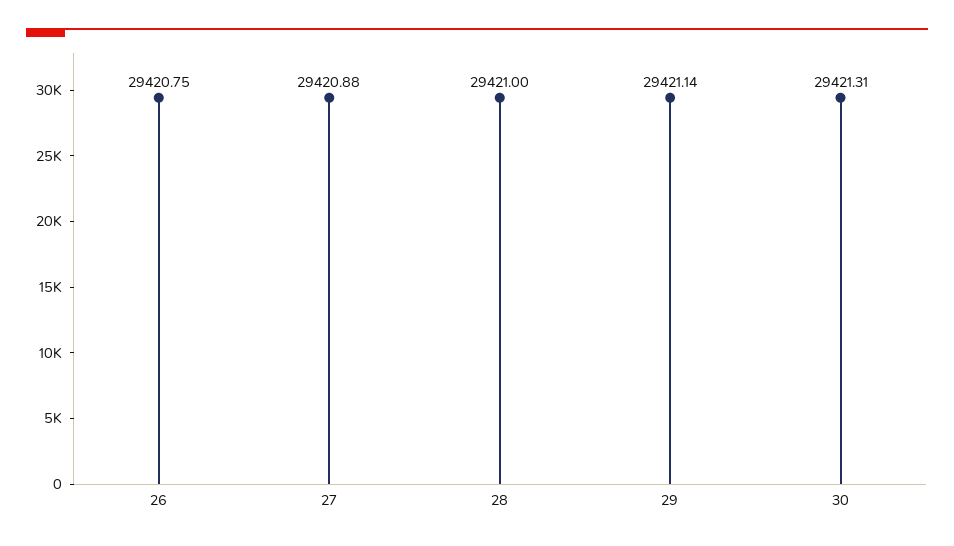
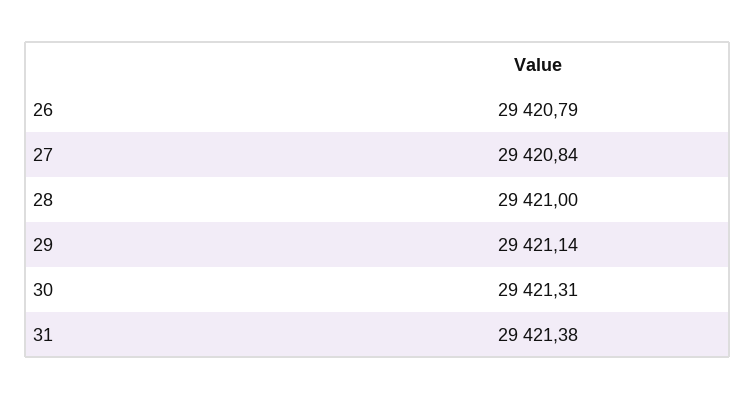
26: 29420.75 -> 29420.79
27: 29420.88 -> 29420.84
31: none -> 29421.38

